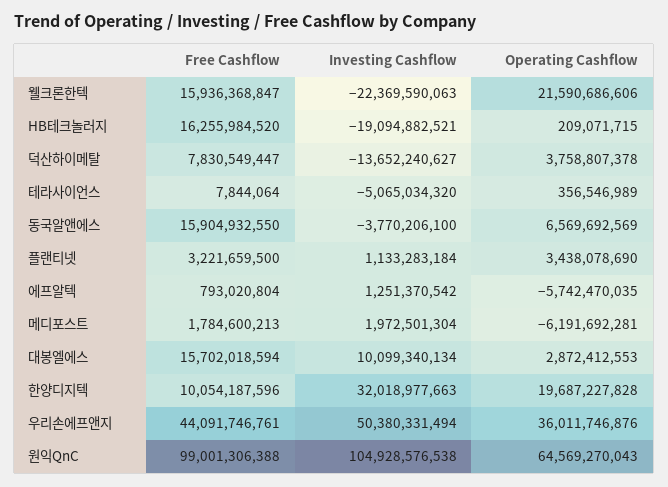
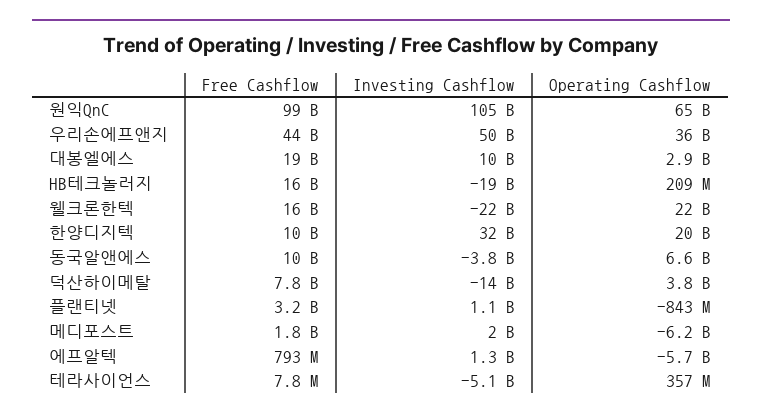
Free Cashflow, 동국알앤에스: 15904932550 -> 10000000000
Operating Cashflow, 플랜티넷: 3438078690 -> -843000000
Free Cashflow, 대봉엘에스: 15702018594 -> 19000000000

